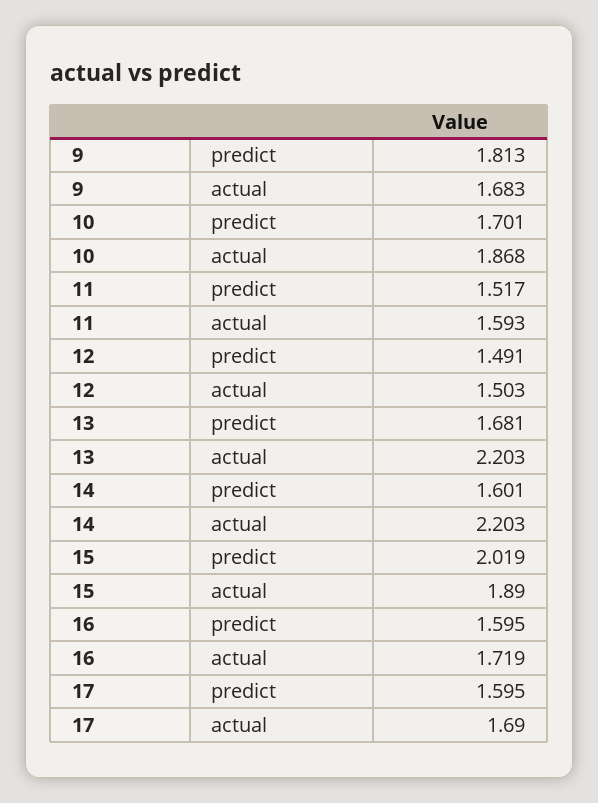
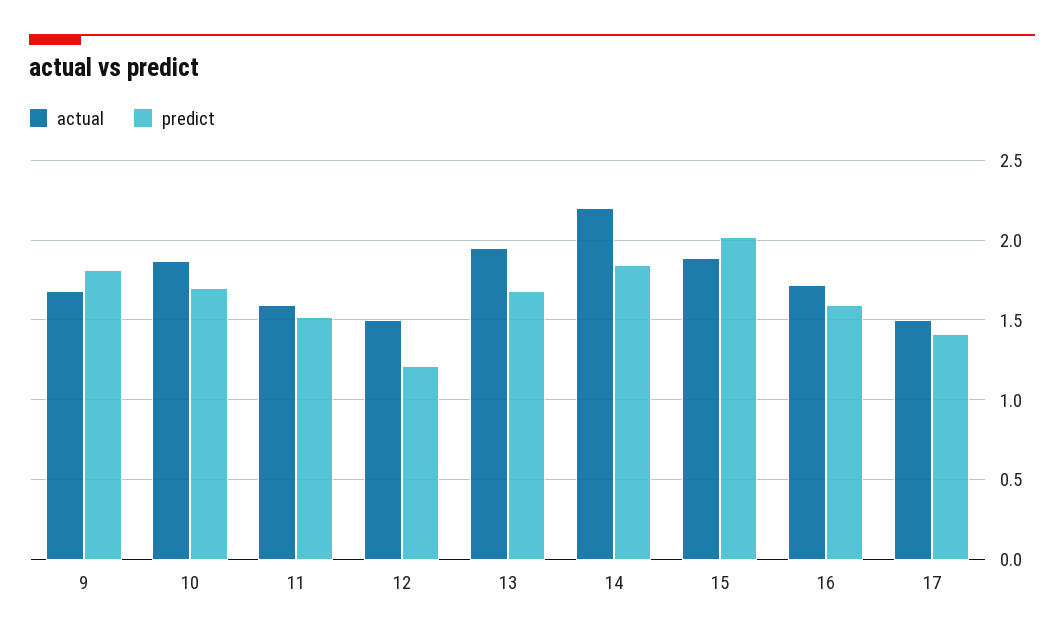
predict, 12: 1.491 -> 1.2
actual, 13: 2.203 -> 1.95
predict, 14: 1.601 -> 1.85
predict, 17: 1.595 -> 1.4
actual, 17: 1.69 -> 1.5

